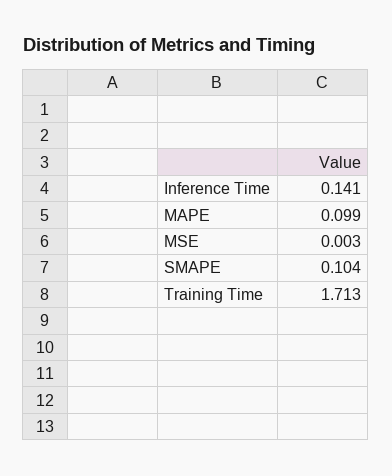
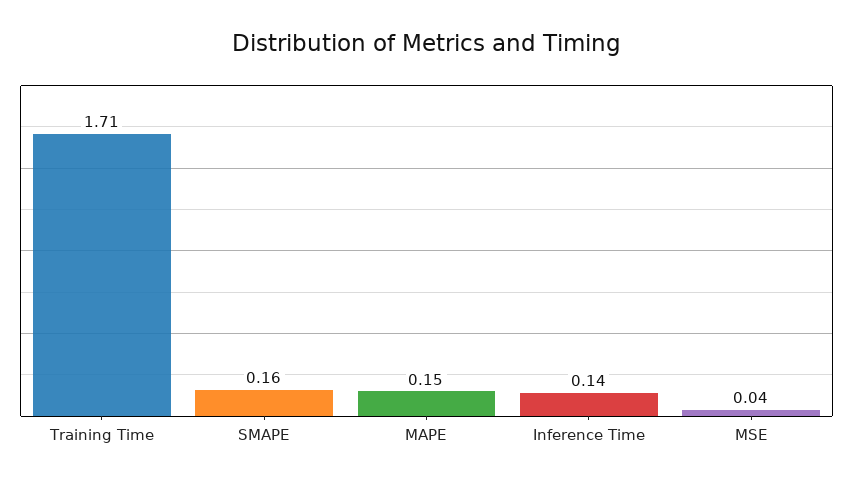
MAPE: 0.099 -> 0.15
MSE: 0.003 -> 0.04
SMAPE: 0.104 -> 0.16

